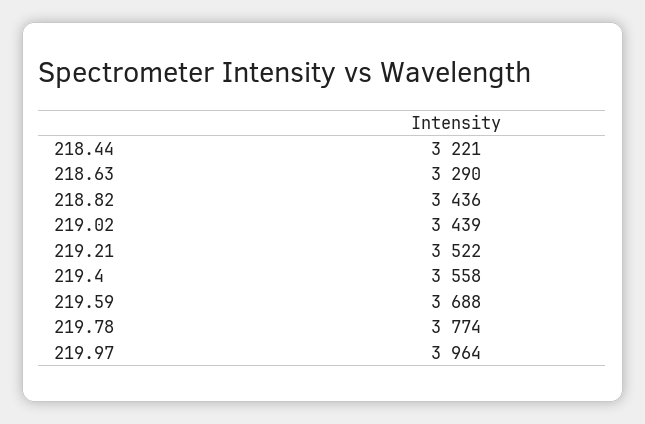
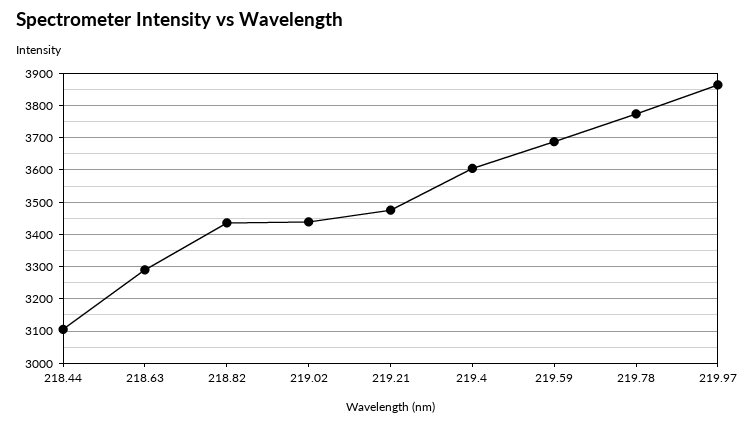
218.44: 3221 -> 3100
219.21: 3522 -> 3480
219.4: 3558 -> 3600
219.97: 3964 -> 3860

